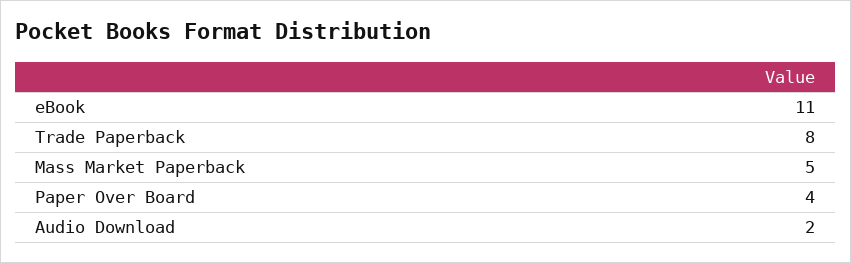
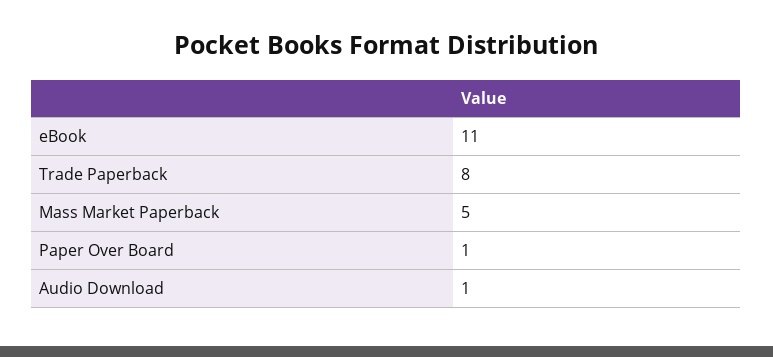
Paper Over Board: 4 -> 1
Audio Download: 2 -> 1

